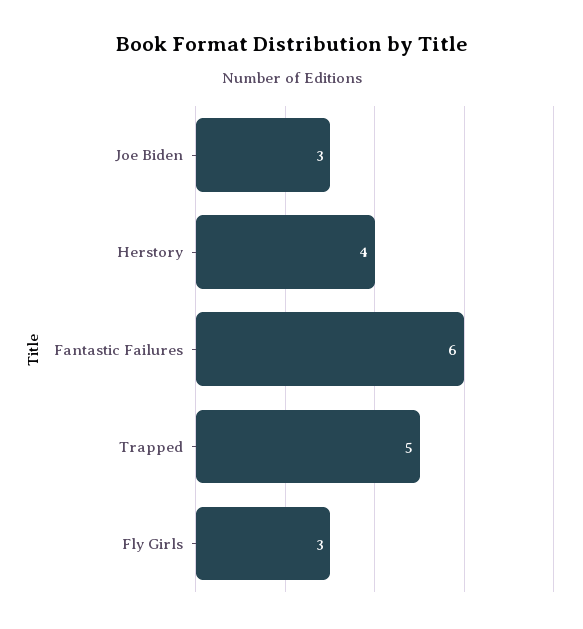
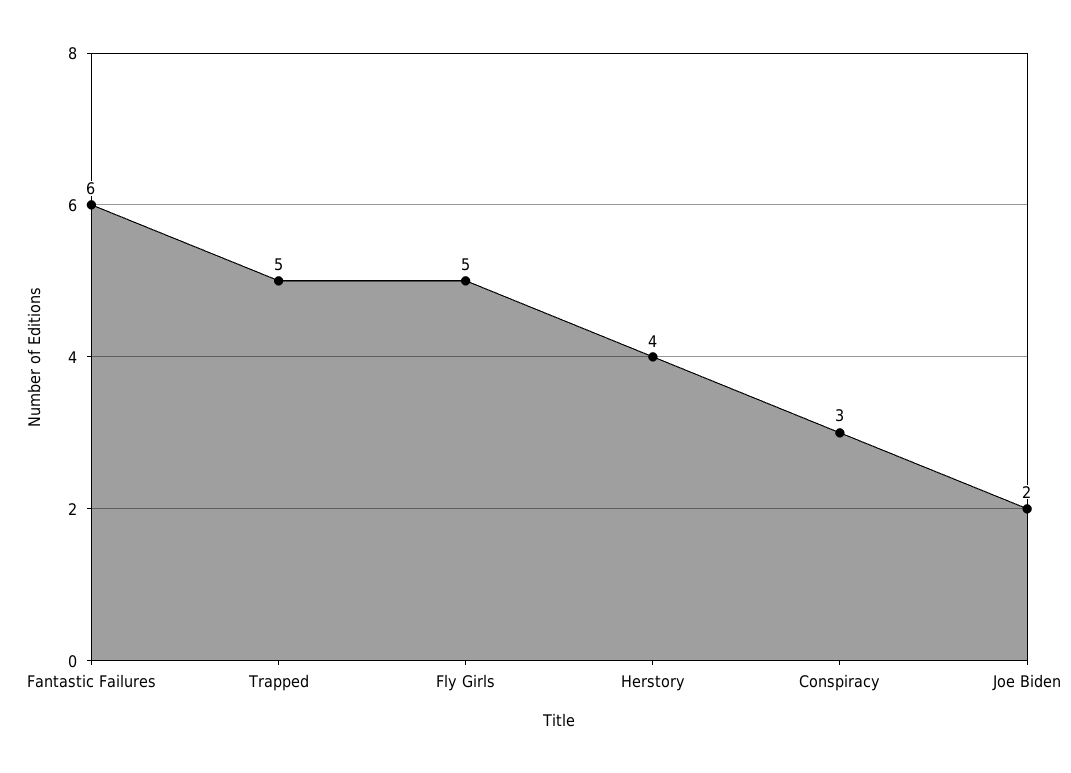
Joe Biden: 3 -> 2
Fly Girls: 3 -> 5
Conspiracy: none -> 3

